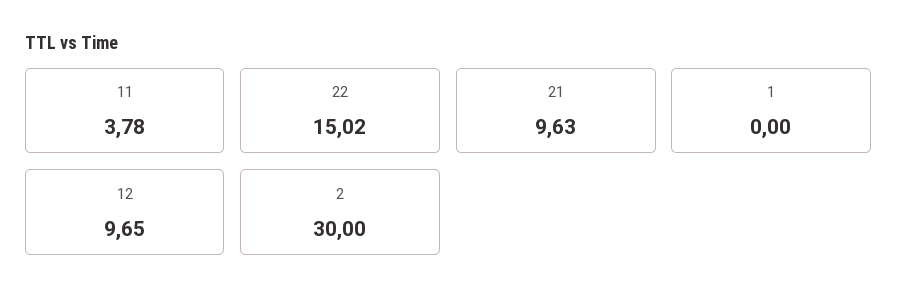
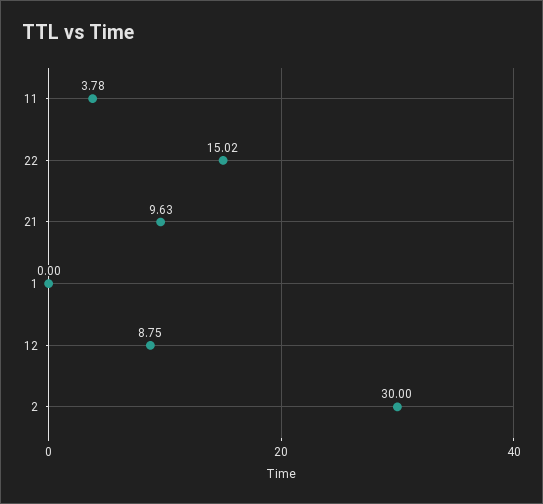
12: 9.65 -> 8.75

